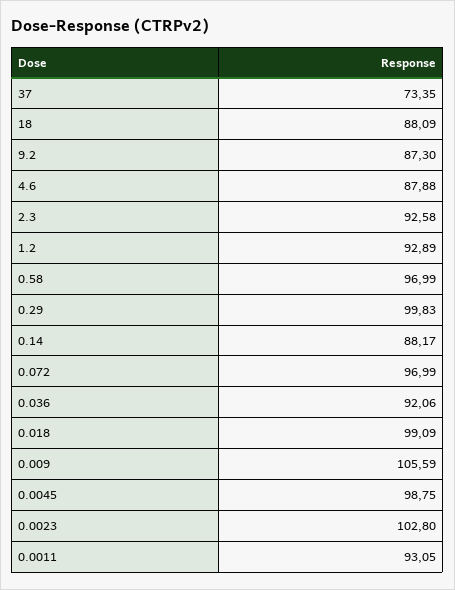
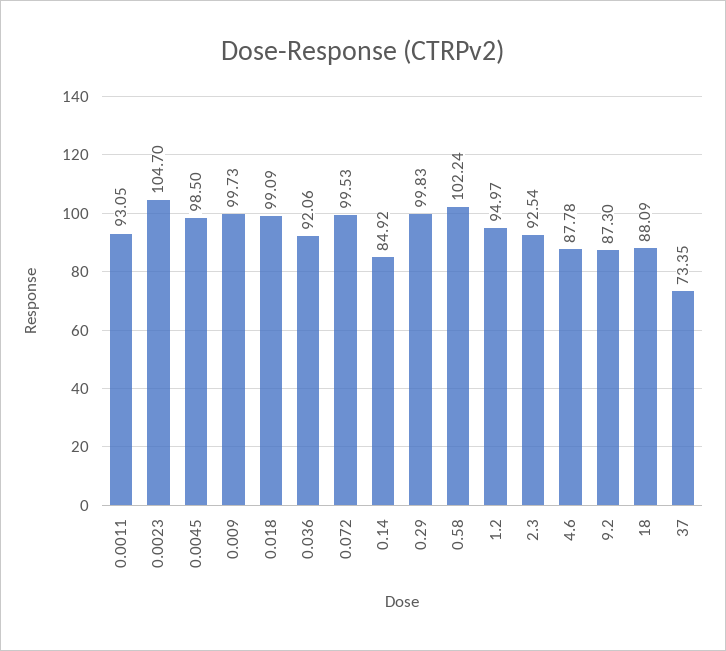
4.6: 87.88 -> 87.78
2.3: 92.58 -> 92.54
1.2: 92.89 -> 94.97
0.58: 96.99 -> 102.24
0.14: 88.17 -> 84.92
0.072: 96.99 -> 99.53
0.009: 105.59 -> 99.73
0.0045: 98.75 -> 98.5
0.0023: 102.8 -> 104.7

